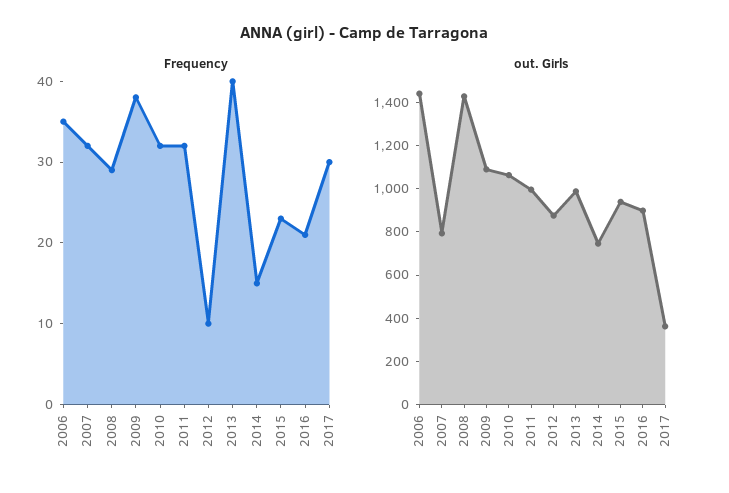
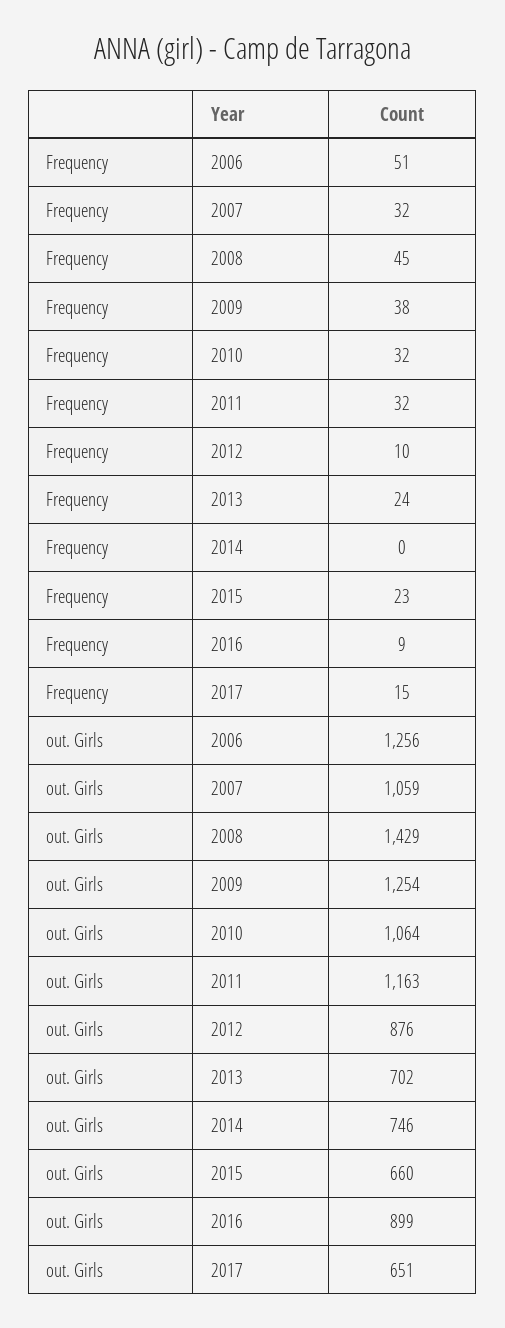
Frequency, 2006: 35 -> 51
Frequency, 2008: 29 -> 45
Frequency, 2013: 40 -> 24
Frequency, 2014: 15 -> 0
Frequency, 2016: 21 -> 9
Frequency, 2017: 30 -> 15
out. Girls, 2006: 1450 -> 1256
out. Girls, 2007: 800 -> 1059
out. Girls, 2009: 1100 -> 1254
out. Girls, 2011: 1000 -> 1163
out. Girls, 2013: 1000 -> 702
out. Girls, 2015: 950 -> 660
out. Girls, 2017: 350 -> 651

